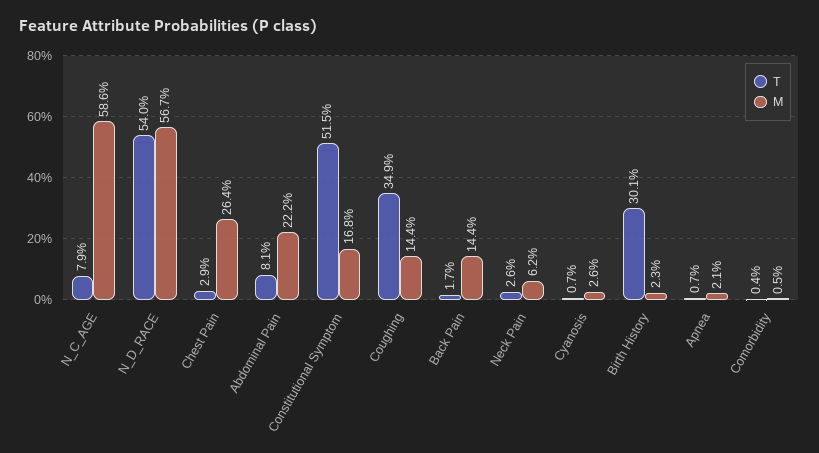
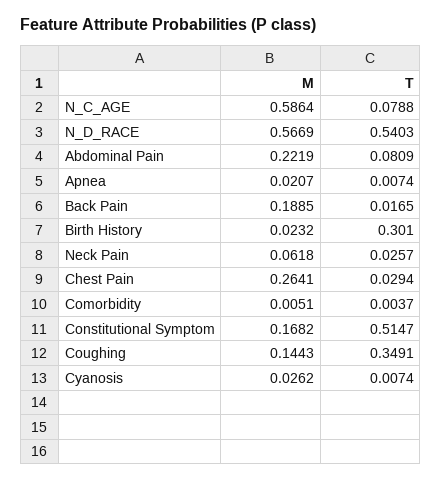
M, Back Pain: 0.144 -> 0.1885

